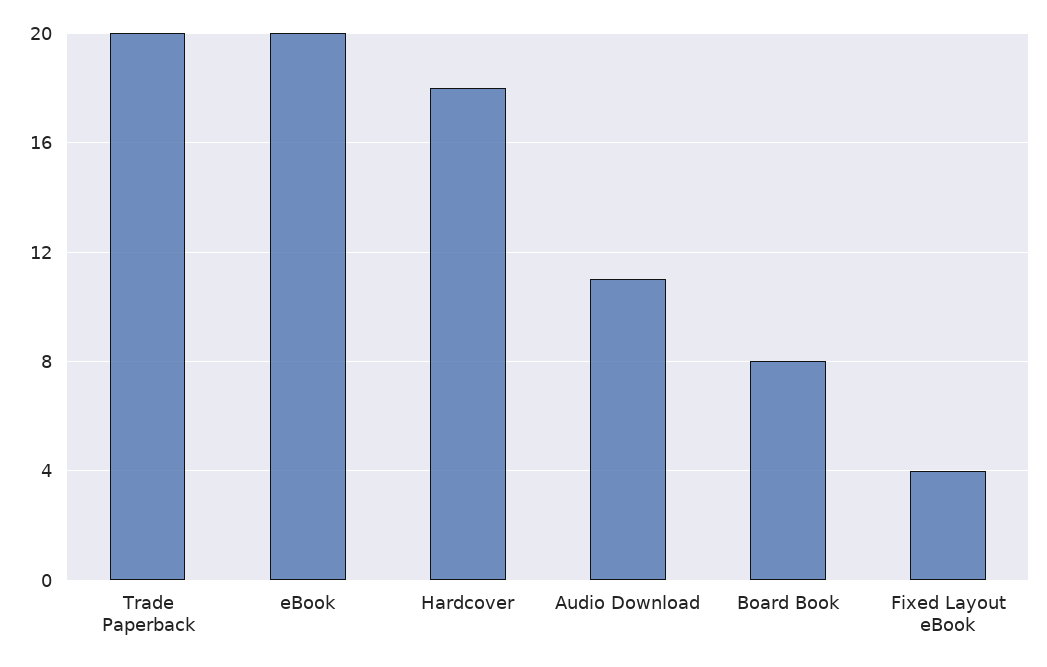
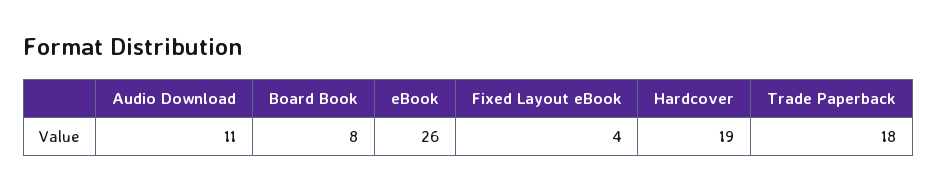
Trade Paperback: 20 -> 18
eBook: 20 -> 26
Hardcover: 18 -> 19

